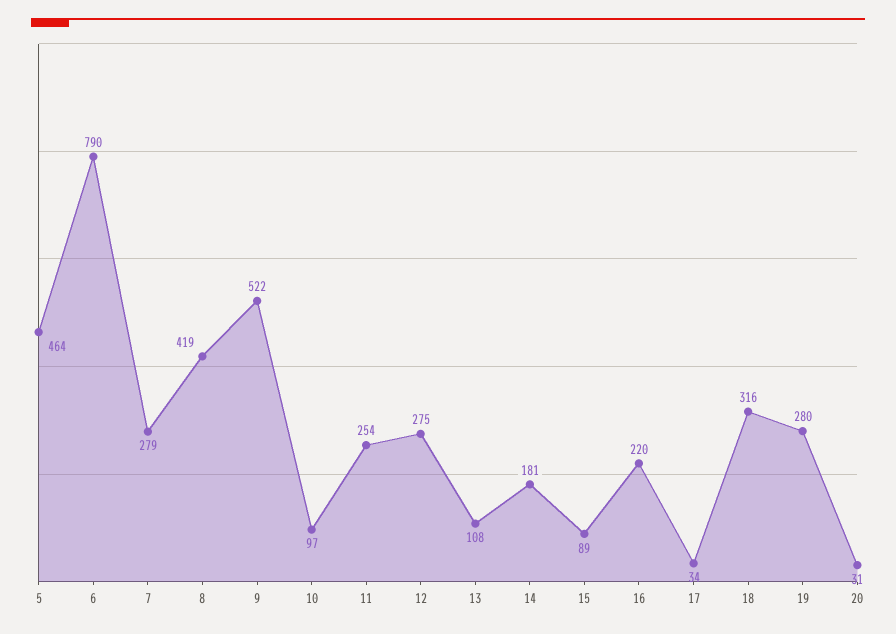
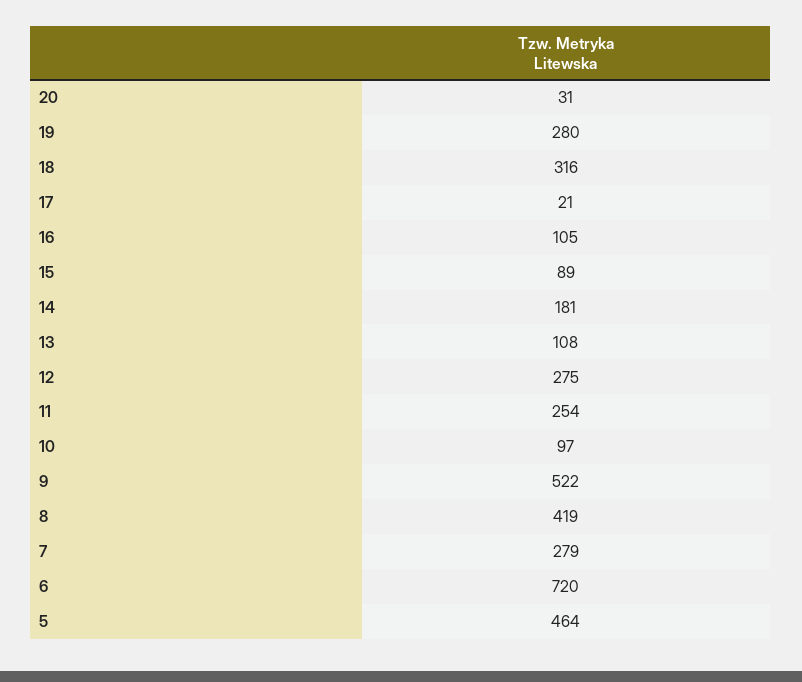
6: 790 -> 720
16: 220 -> 105
17: 34 -> 21

